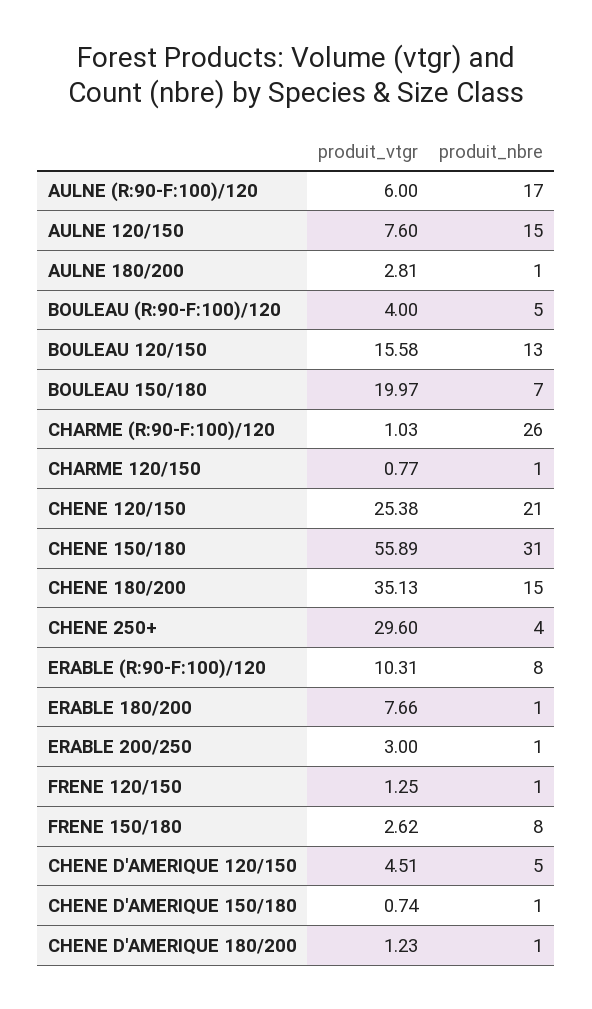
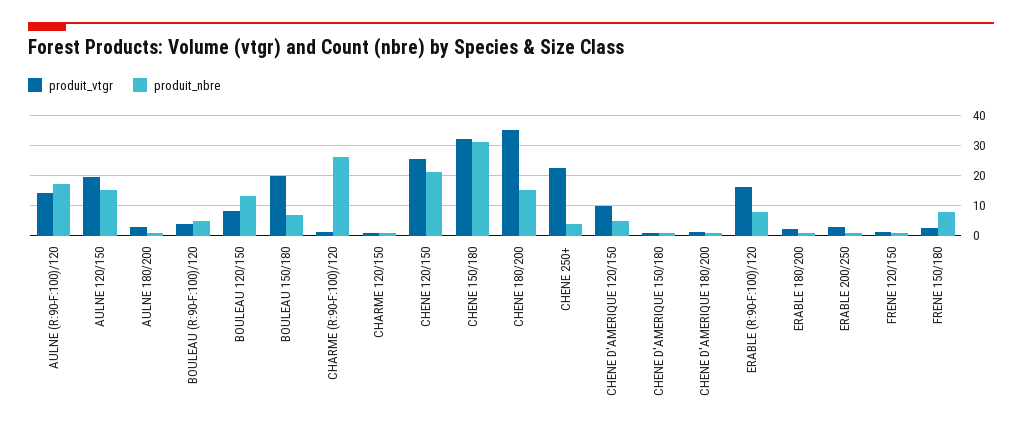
produit_vtgr, AULNE (R:90-F:100)/120: 6 -> 14
produit_vtgr, AULNE 120/150: 7.6 -> 20
produit_vtgr, BOULEAU 120/150: 15.58 -> 8
produit_vtgr, CHENE 150/180: 55.89 -> 32
produit_vtgr, CHENE 250+: 29.6 -> 22
produit_vtgr, ERABLE (R:90-F:100)/120: 10.31 -> 16
produit_vtgr, ERABLE 180/200: 7.66 -> 2
produit_vtgr, CHENE D'AMERIQUE 120/150: 4.51 -> 10

